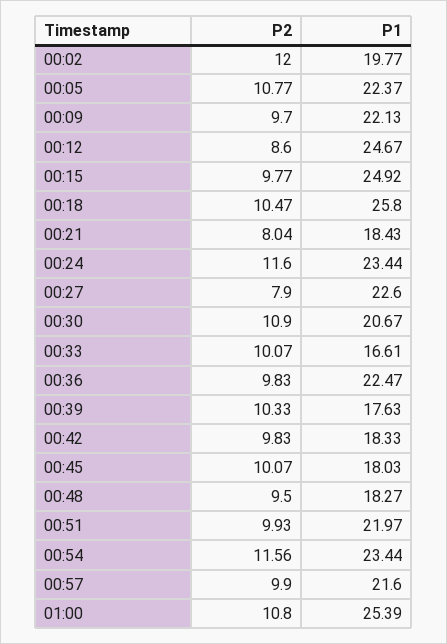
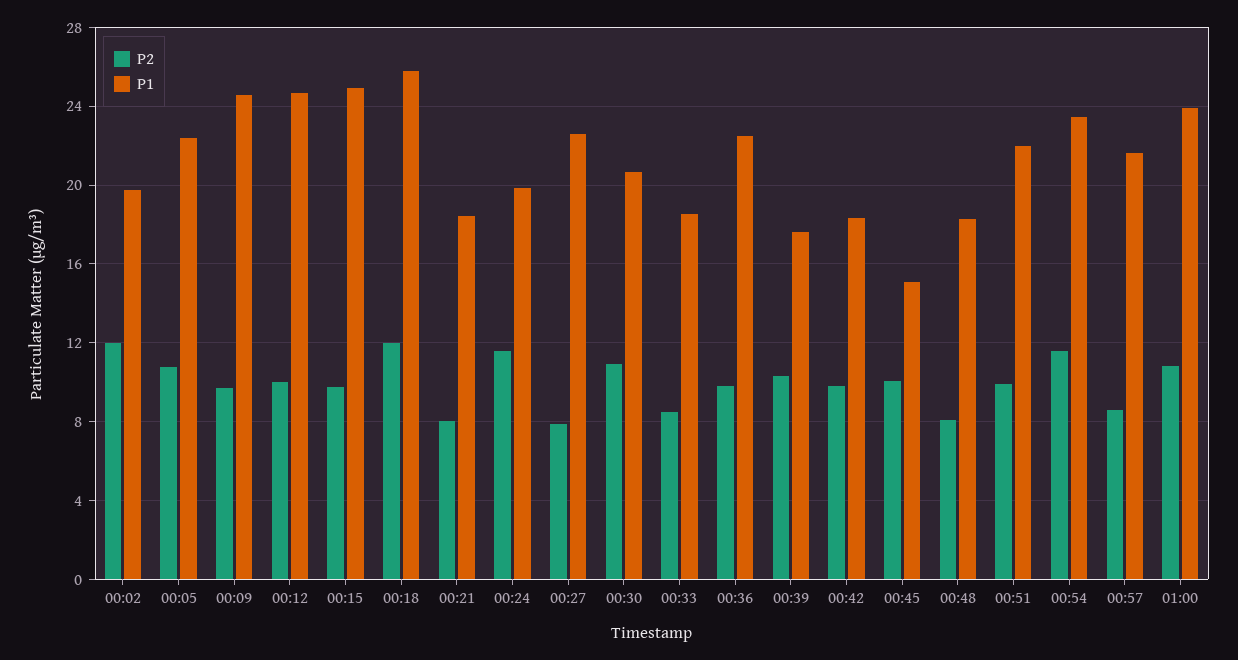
P1, 00:09: 22.13 -> 24.5
P2, 00:12: 8.6 -> 10
P2, 00:18: 10.47 -> 12
P1, 00:24: 23.44 -> 20
P2, 00:33: 10.07 -> 8.5
P1, 00:33: 16.61 -> 18.5
P1, 00:45: 18.03 -> 15
P2, 00:48: 9.5 -> 8
P2, 00:57: 9.9 -> 8.5
P1, 01:00: 25.39 -> 24

